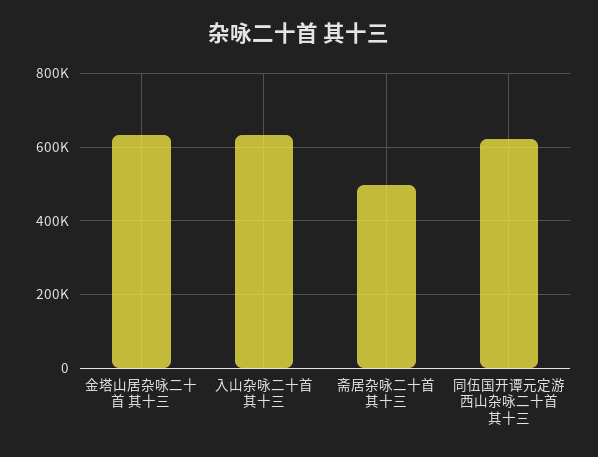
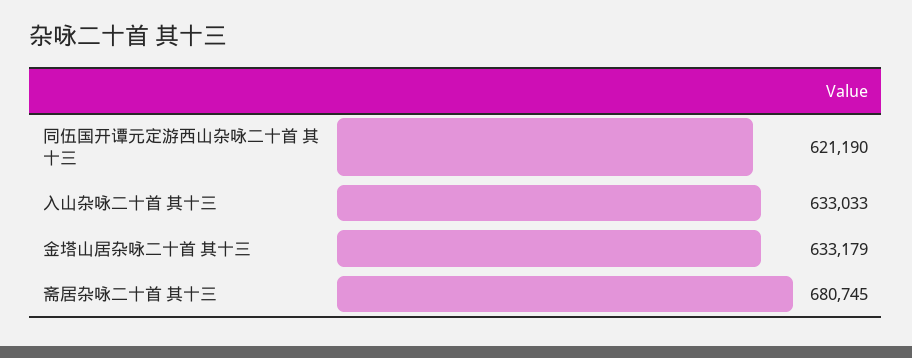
斋居杂咏二十首 其十三: 500000 -> 680745

